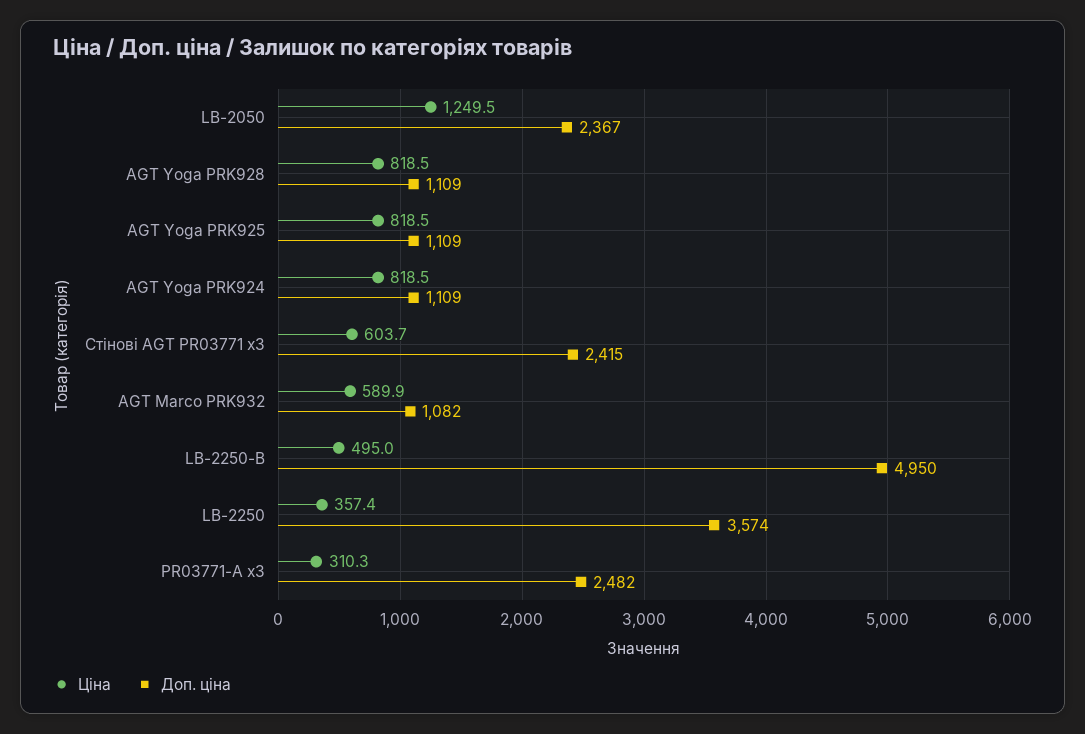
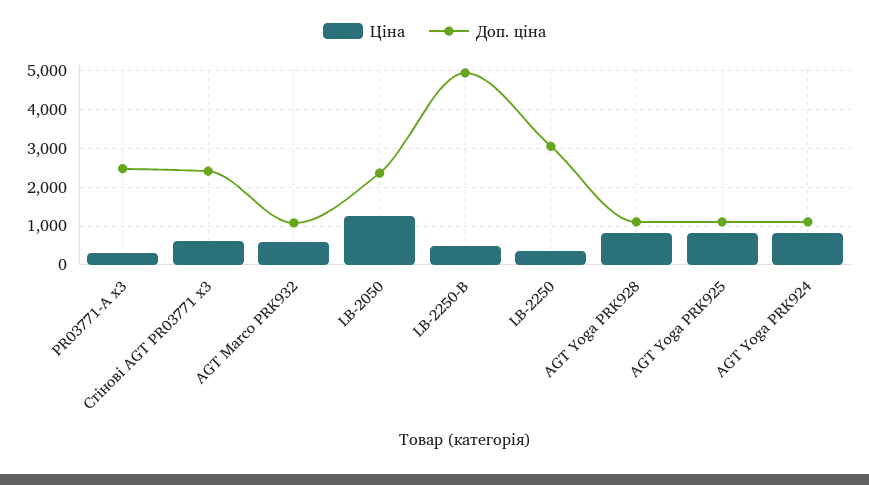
Доп. ціна, LB-2250: 3574 -> 3000

